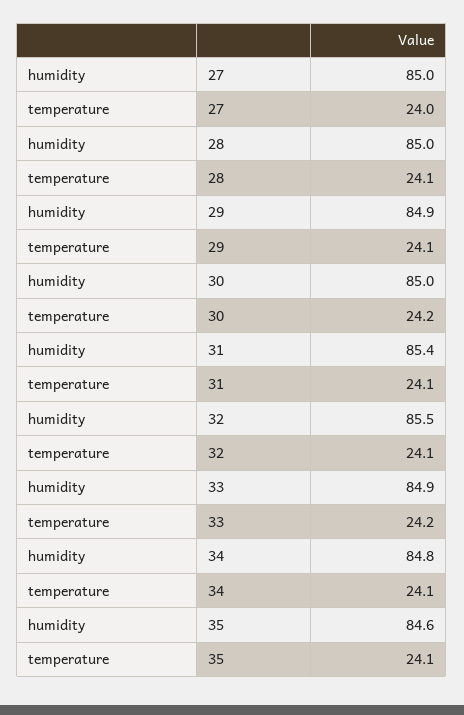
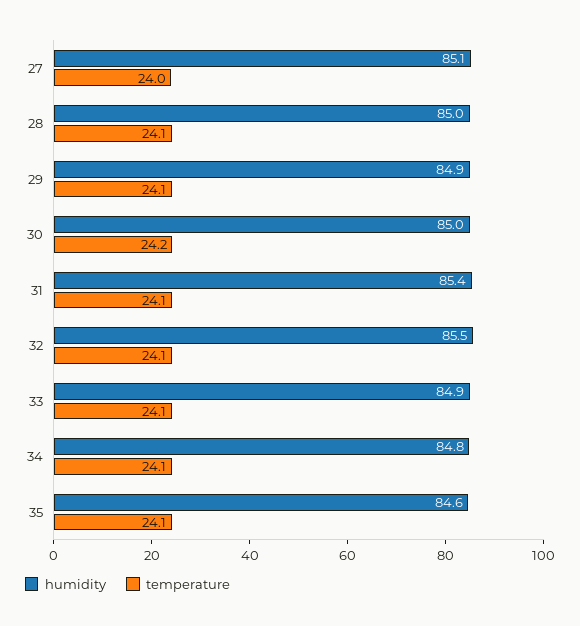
humidity, 27: 85 -> 85.1
temperature, 33: 24.2 -> 24.1

